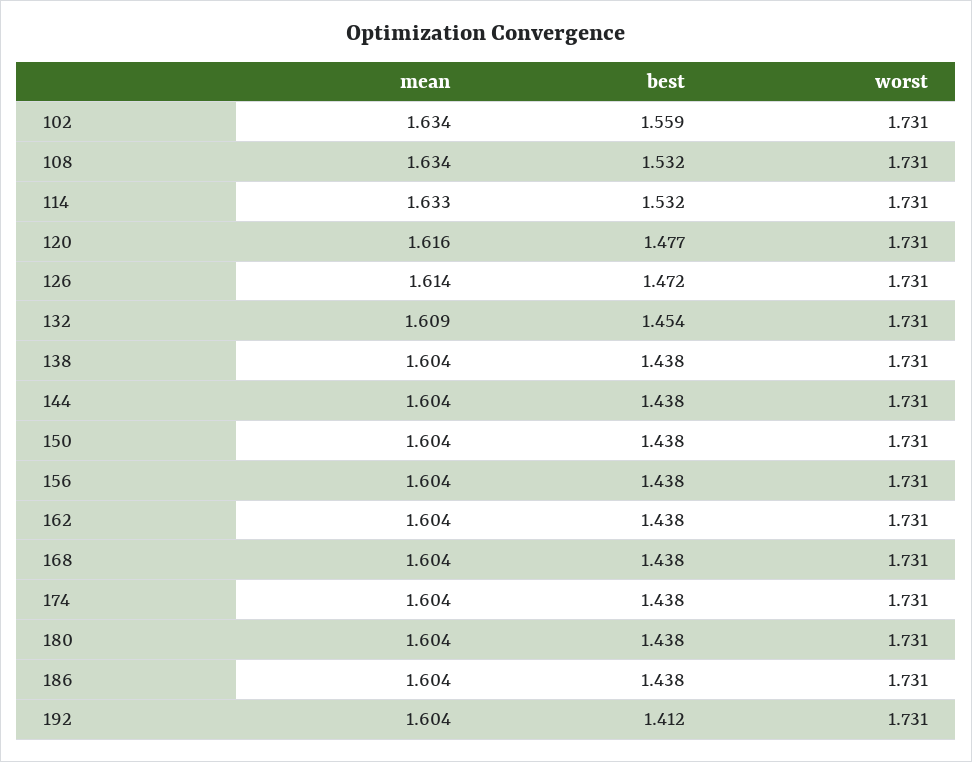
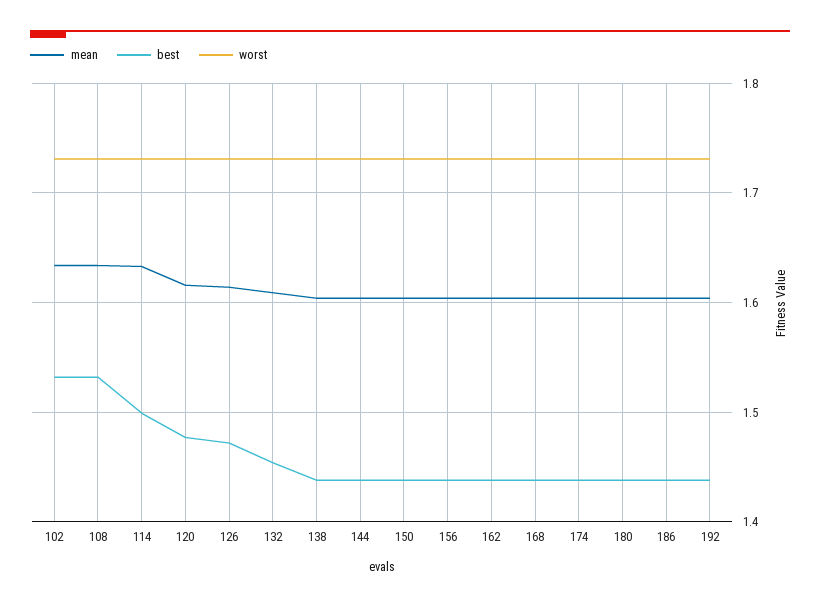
best, 102: 1.559 -> 1.53
best, 114: 1.532 -> 1.5
best, 192: 1.412 -> 1.44

